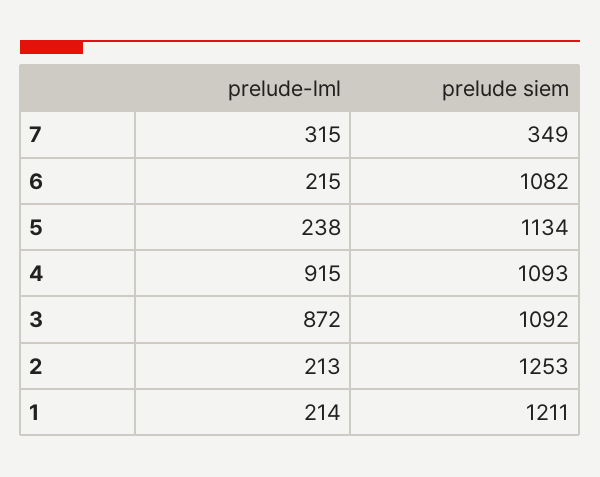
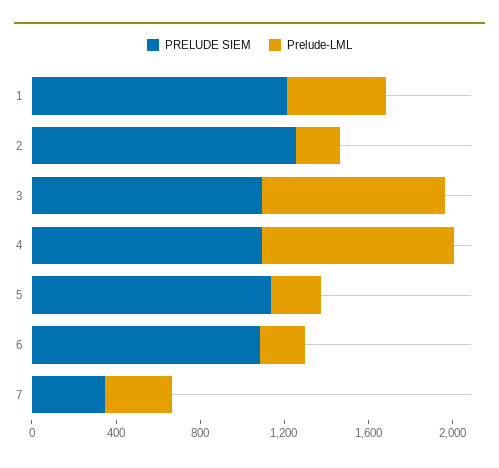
prelude-lml, 1: 214 -> 500

